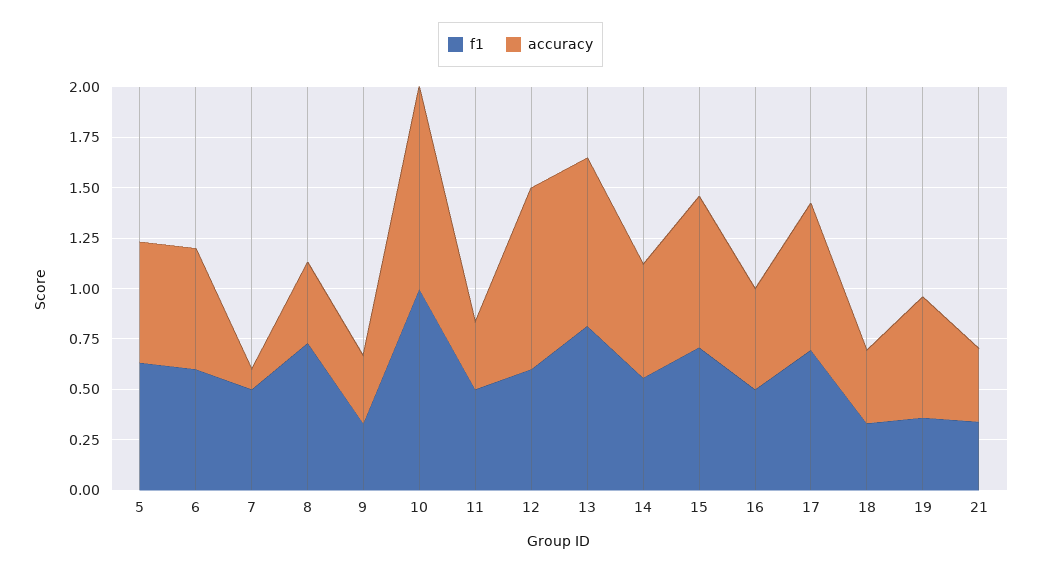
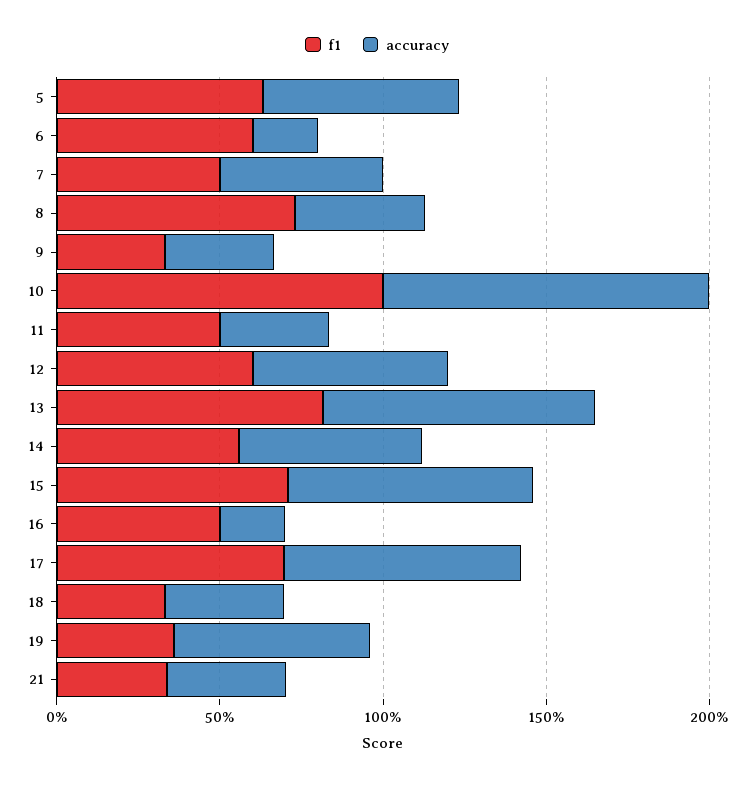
accuracy, 6: 0.6 -> 0.2
accuracy, 7: 0.1 -> 0.5
accuracy, 12: 0.9 -> 0.6
accuracy, 16: 0.5 -> 0.2

